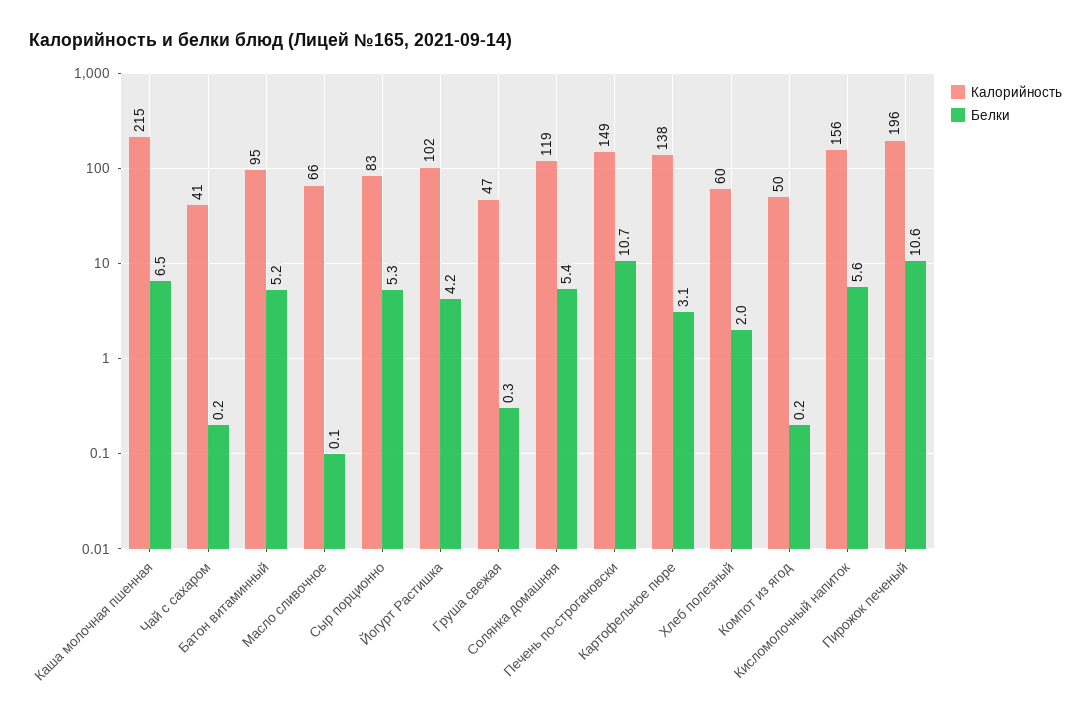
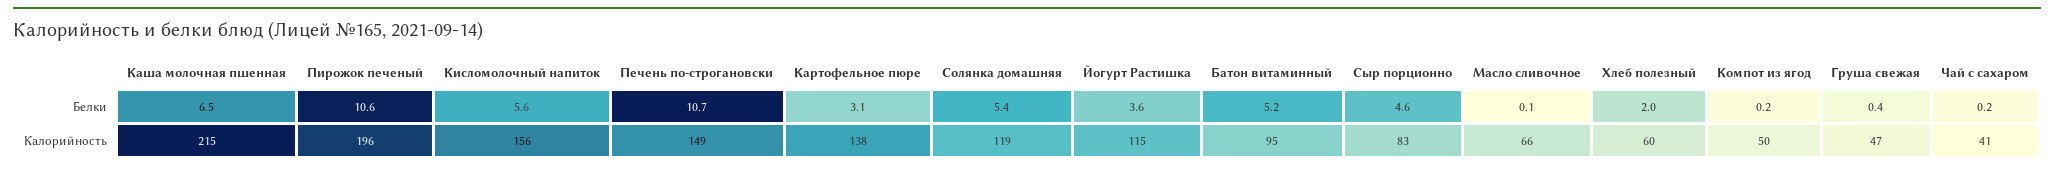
Белки, Сыр порционно: 5.3 -> 4.6
Калорийность, Йогурт Растишка: 102 -> 115
Белки, Йогурт Растишка: 4.2 -> 3.6
Белки, Груша свежая: 0.3 -> 0.4

